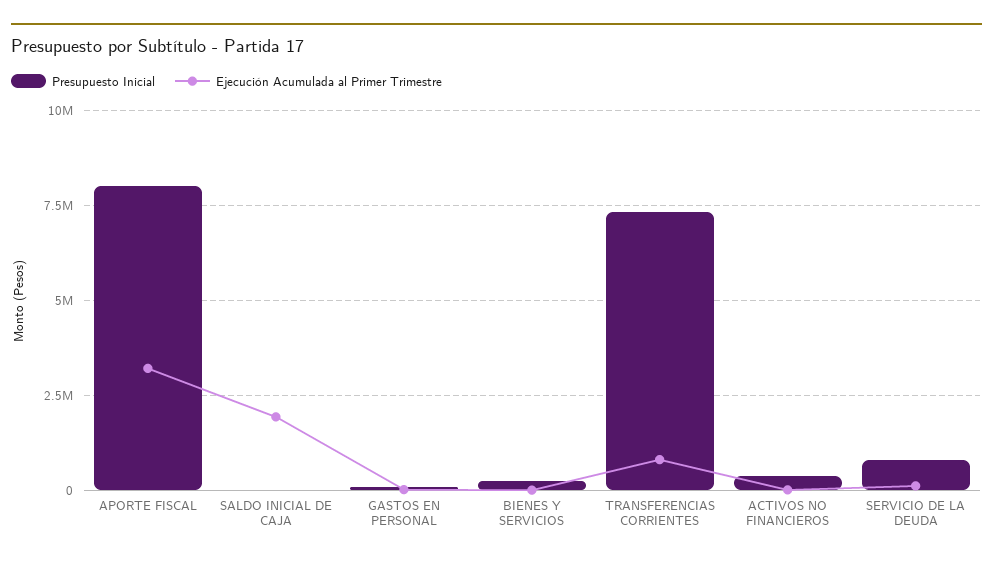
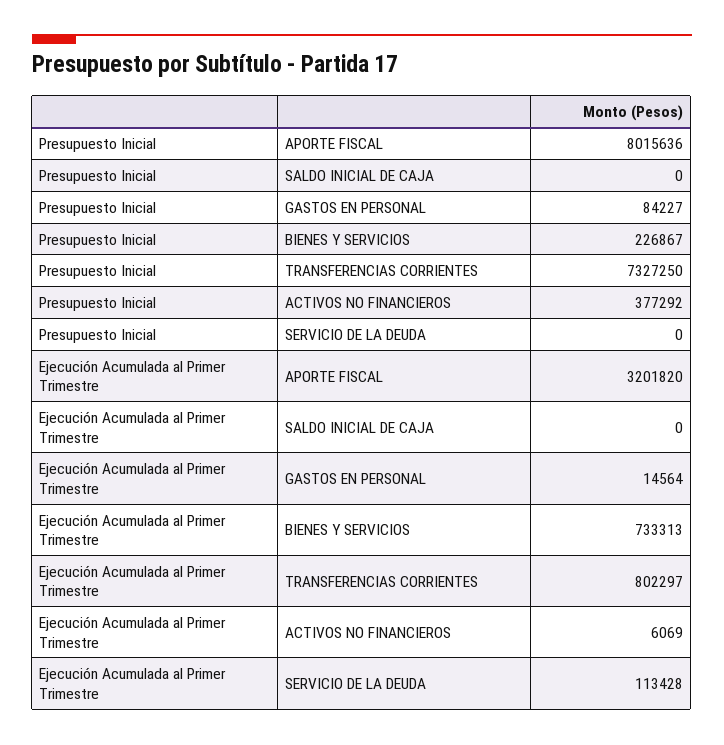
Ejecución Acumulada al Primer Trimestre, SALDO INICIAL DE CAJA: 2000000 -> 0
Ejecución Acumulada al Primer Trimestre, BIENES Y SERVICIOS: 0 -> 733313
Presupuesto Inicial, SERVICIO DE LA DEUDA: 750000 -> 0

